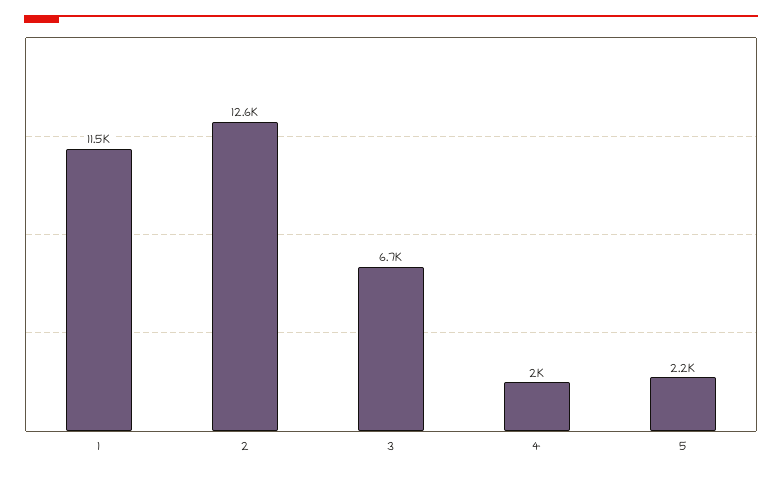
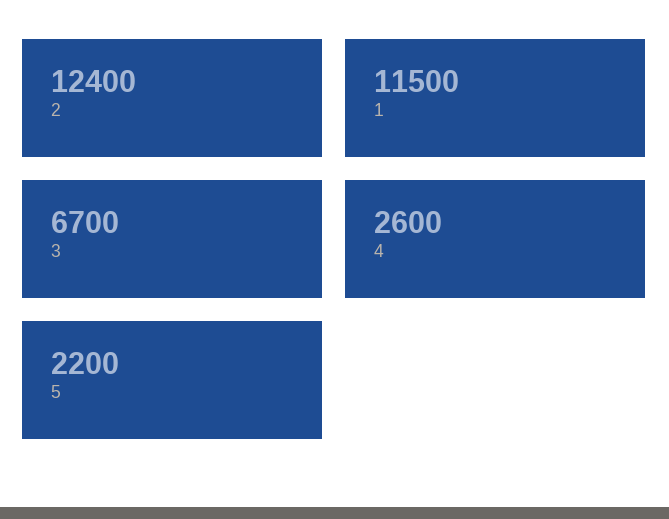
2: 12600 -> 12400
4: 2000 -> 2600

